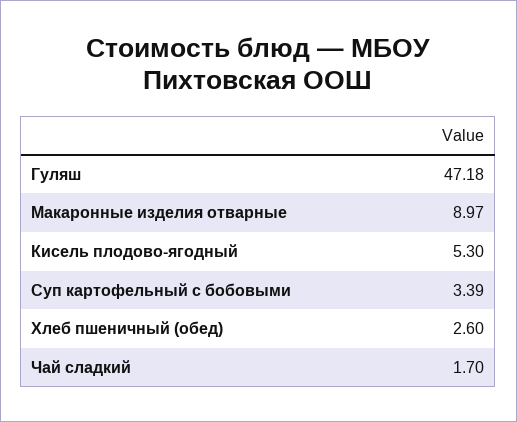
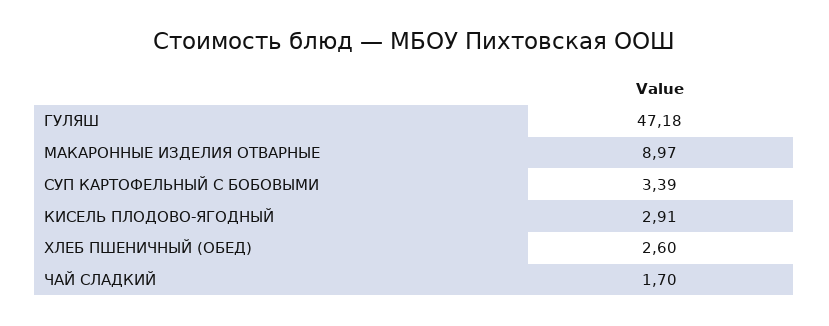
Кисель плодово-ягодный: 5.3 -> 2.91

